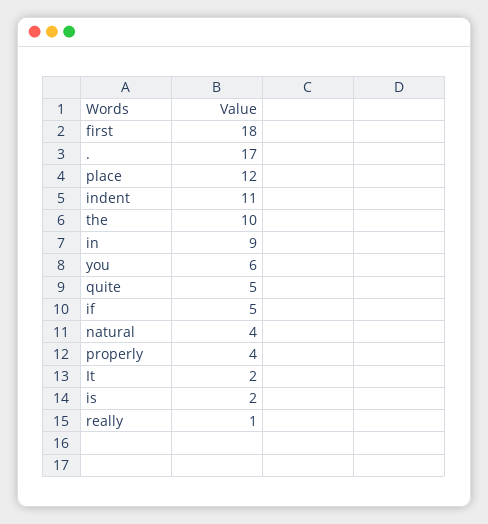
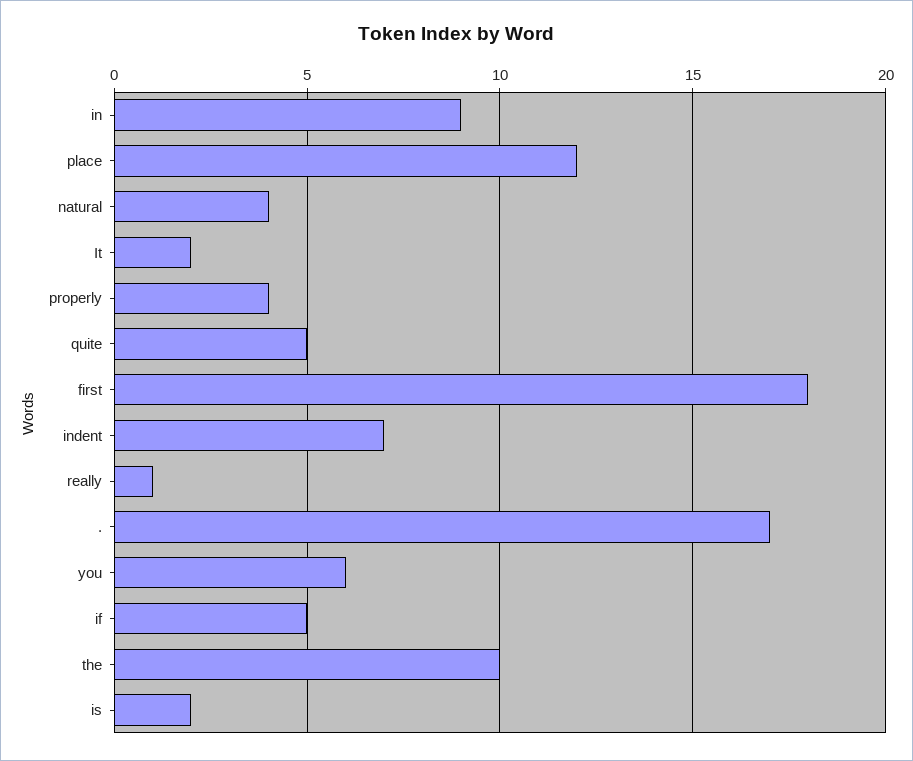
indent: 11 -> 7

